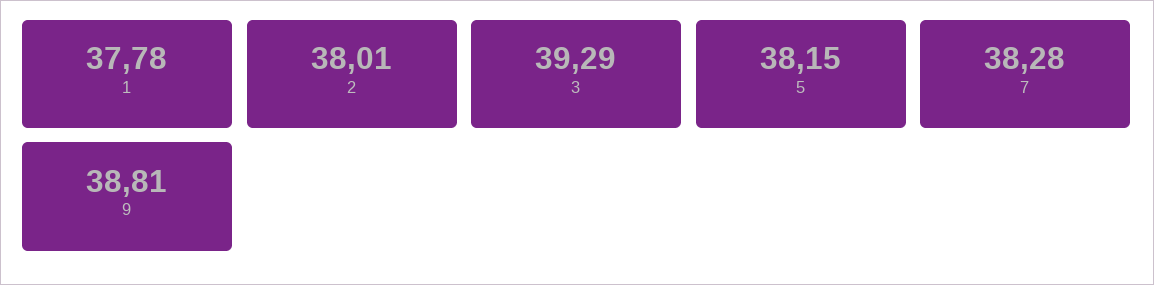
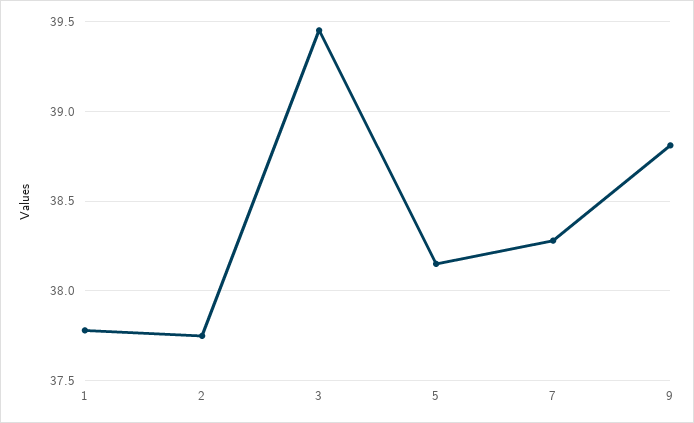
2: 38.01 -> 37.75
3: 39.29 -> 39.45

